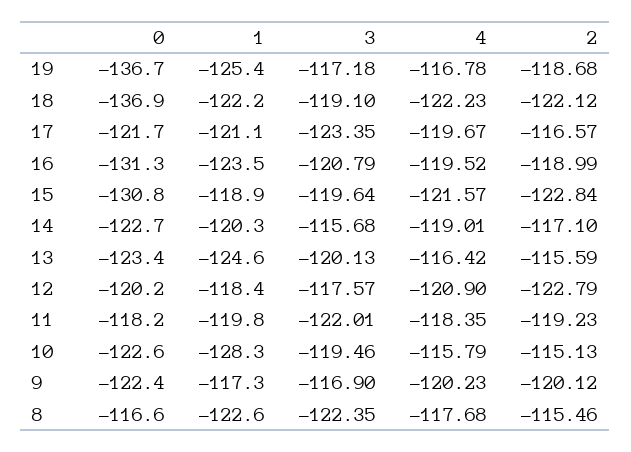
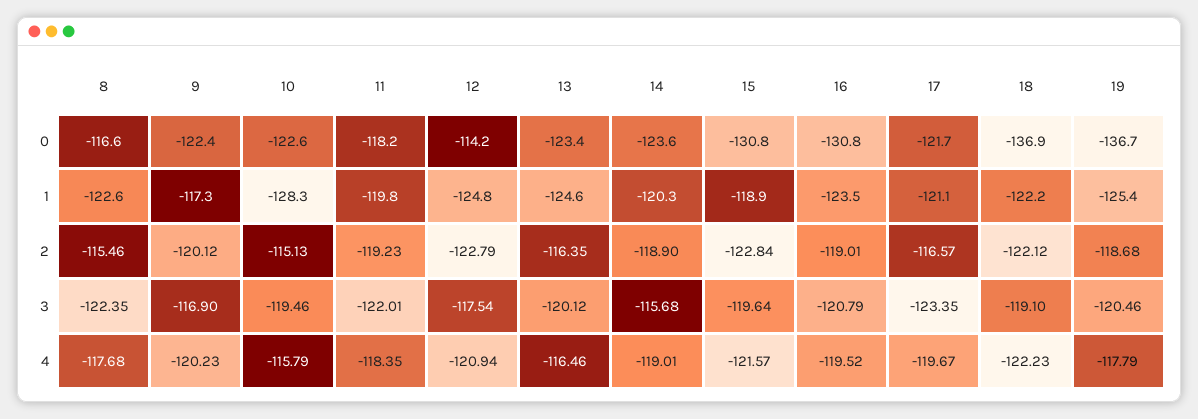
3, 19: -117.18 -> -120.46
4, 19: -116.78 -> -117.79
0, 16: -131.3 -> -130.8
2, 16: -118.99 -> -119.01
0, 14: -122.7 -> -123.6
2, 14: -117.1 -> -118.9
3, 13: -120.13 -> -120.12
4, 13: -116.42 -> -116.46
2, 13: -115.59 -> -116.35
0, 12: -120.2 -> -114.2
1, 12: -118.4 -> -124.8
3, 12: -117.57 -> -117.54
4, 12: -120.9 -> -120.94

